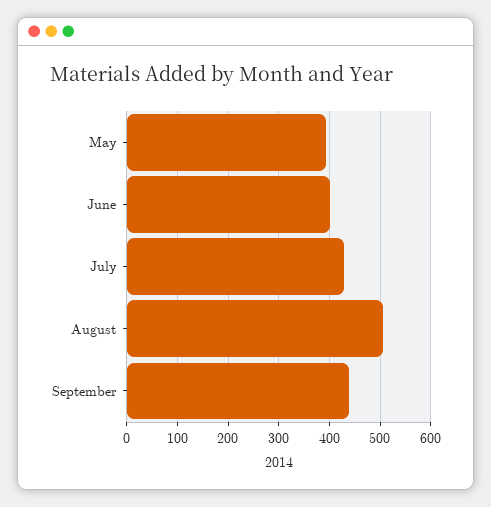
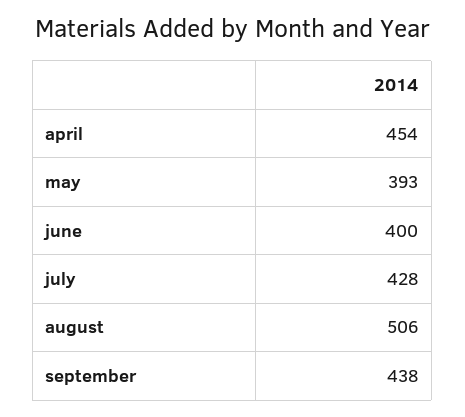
april: none -> 454

